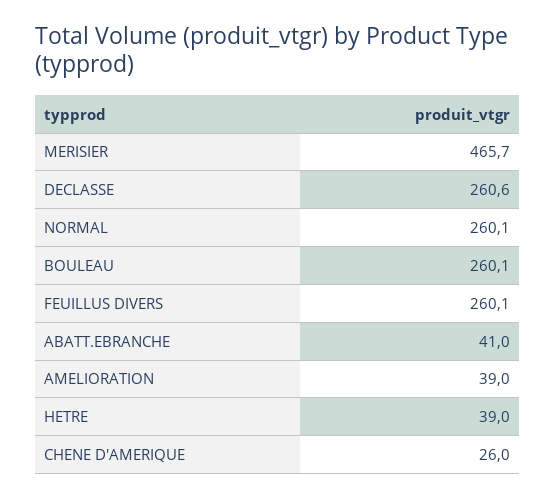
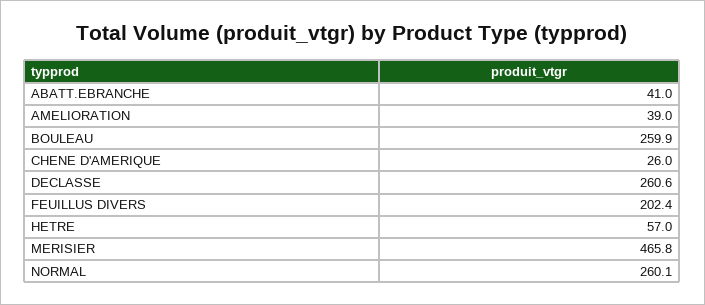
MERISIER: 465.7 -> 465.8
BOULEAU: 260.1 -> 259.9
FEUILLUS DIVERS: 260.1 -> 202.4
HETRE: 39 -> 57

